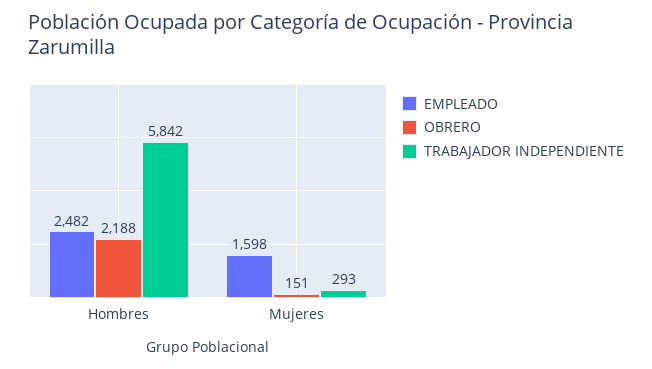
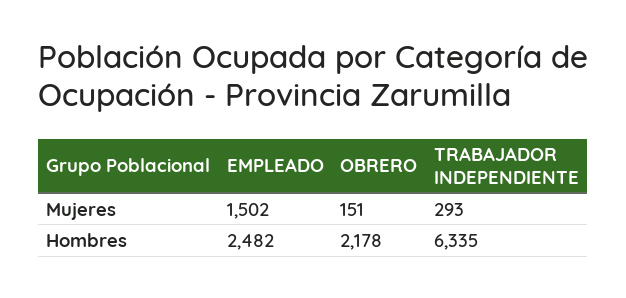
OBRERO, Hombres: 2188 -> 2178
TRABAJADOR INDEPENDIENTE, Hombres: 5842 -> 6335
EMPLEADO, Mujeres: 1598 -> 1502

